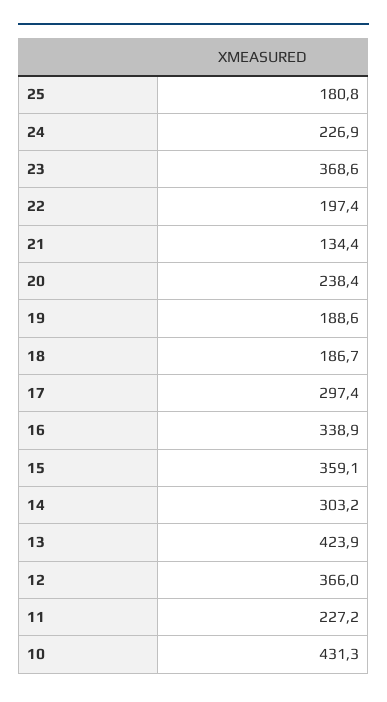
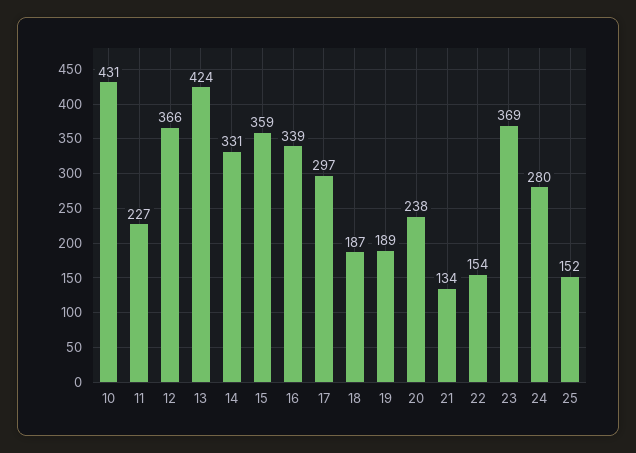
25: 180.8 -> 152
24: 226.9 -> 280
22: 197.4 -> 154
14: 303.2 -> 331

